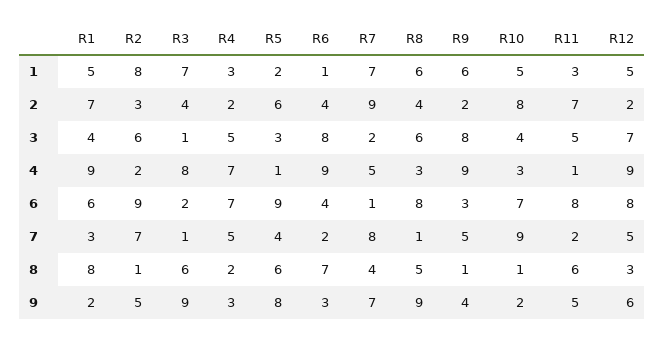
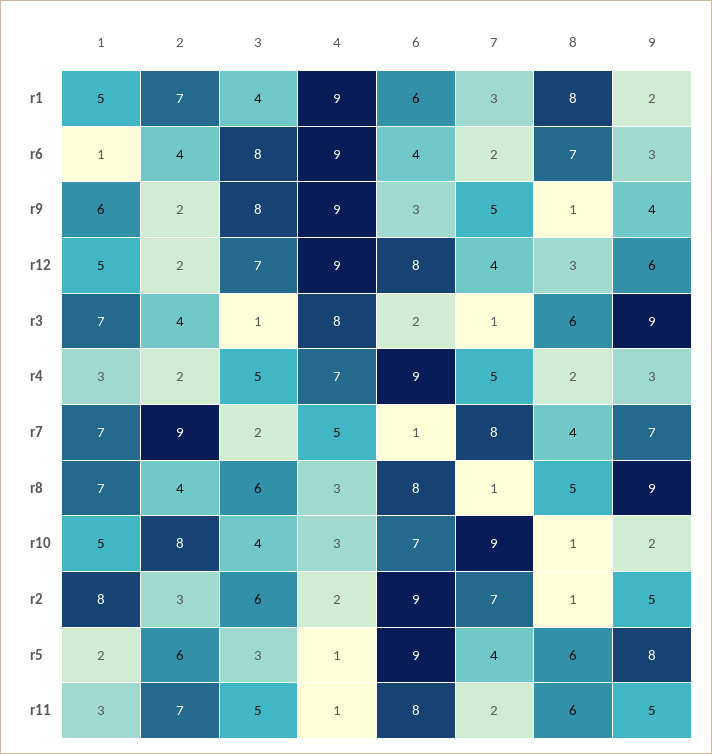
R8, 1: 6 -> 7
R4, 6: 7 -> 9
R12, 7: 5 -> 4

